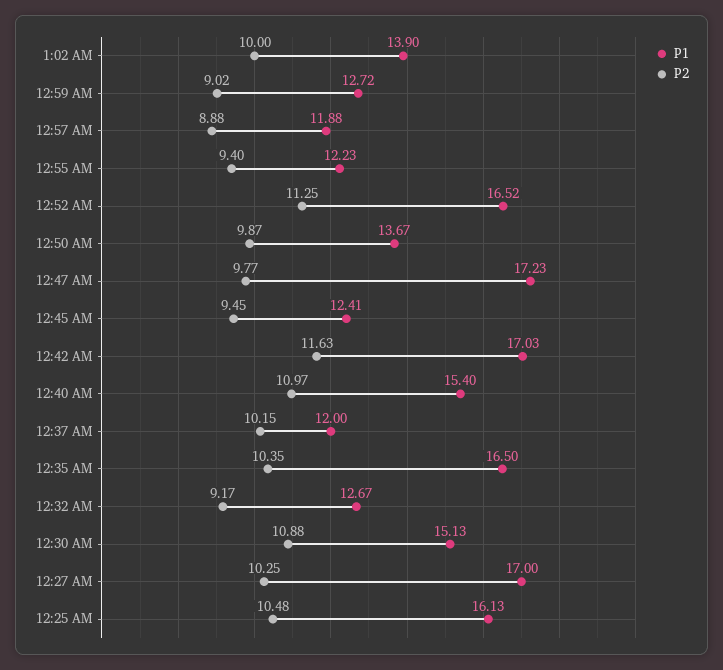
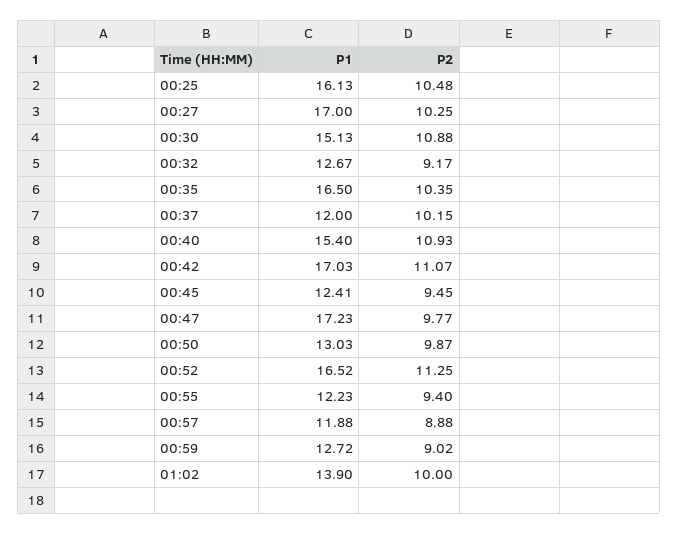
P1, 12:50 AM: 13.67 -> 13.03
P2, 12:42 AM: 11.63 -> 11.07
P2, 12:40 AM: 10.97 -> 10.93

